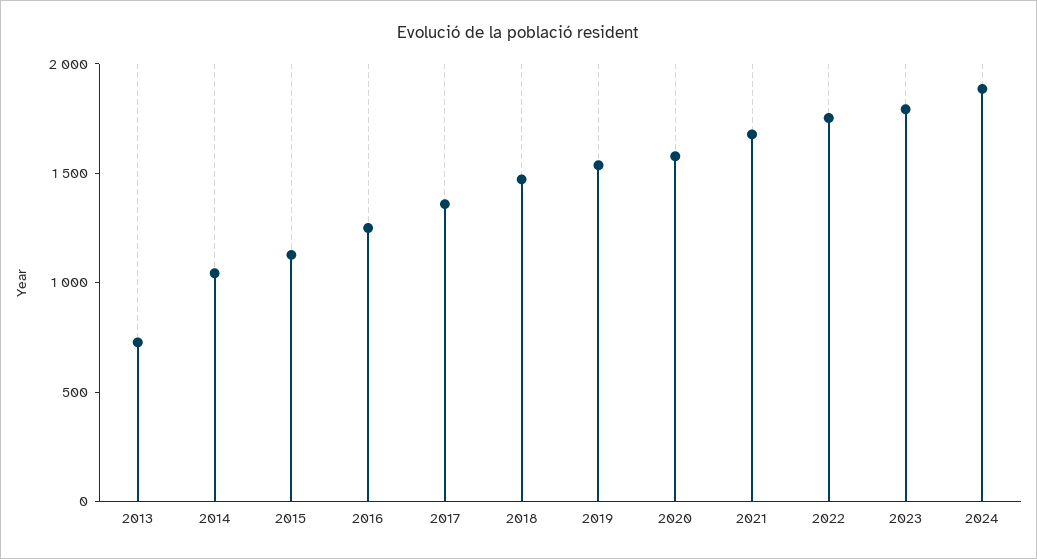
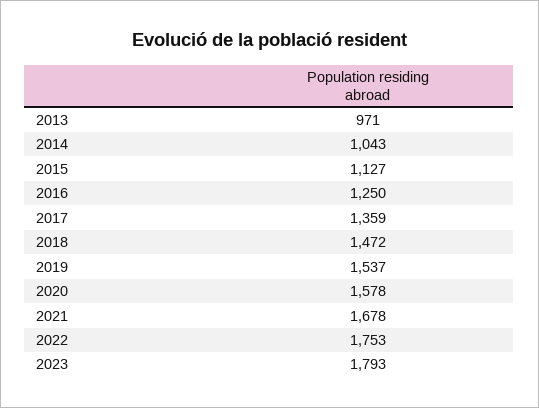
2013: 700 -> 971
2024: 1900 -> none

